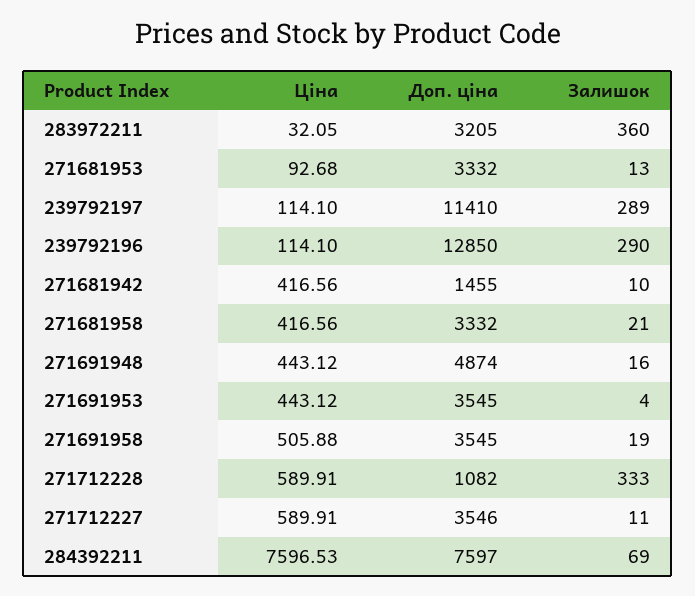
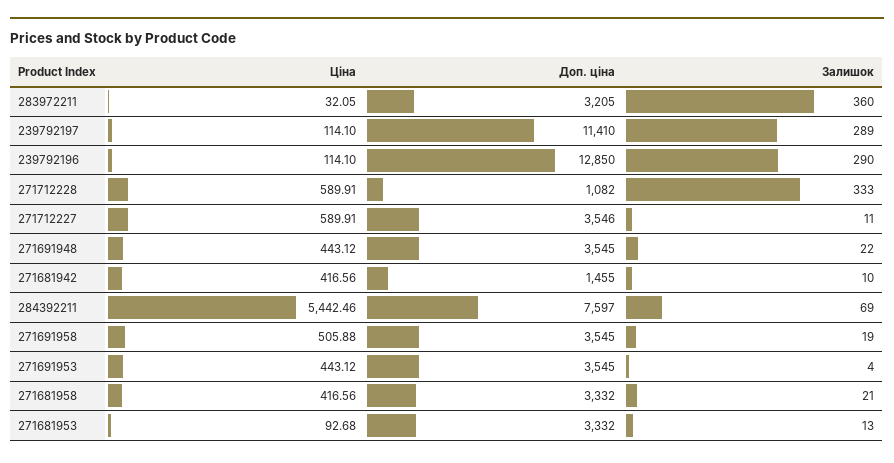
Доп. ціна, 271691948: 4874 -> 3545
Залишок, 271691948: 16 -> 22
Ціна, 284392211: 7596.53 -> 5442.46

